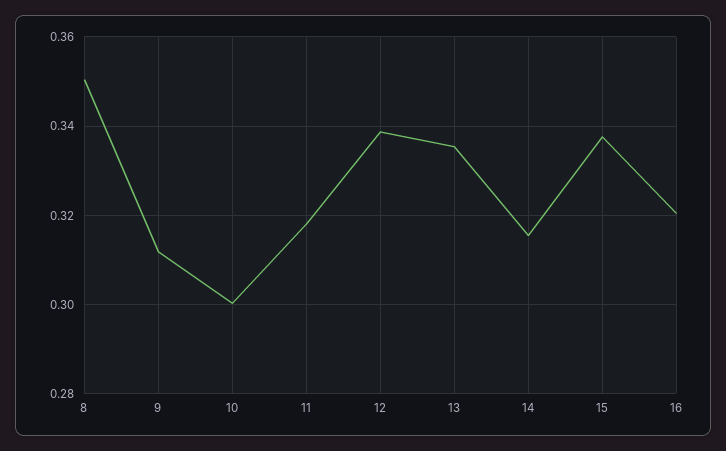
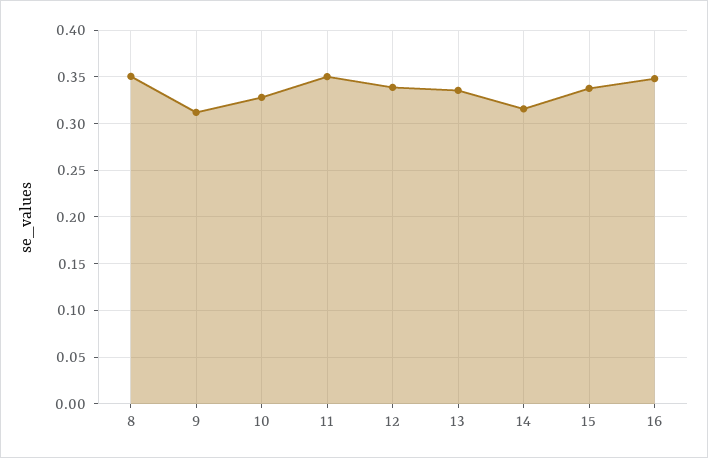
10: 0.3 -> 0.33
11: 0.318 -> 0.35
16: 0.32 -> 0.35

